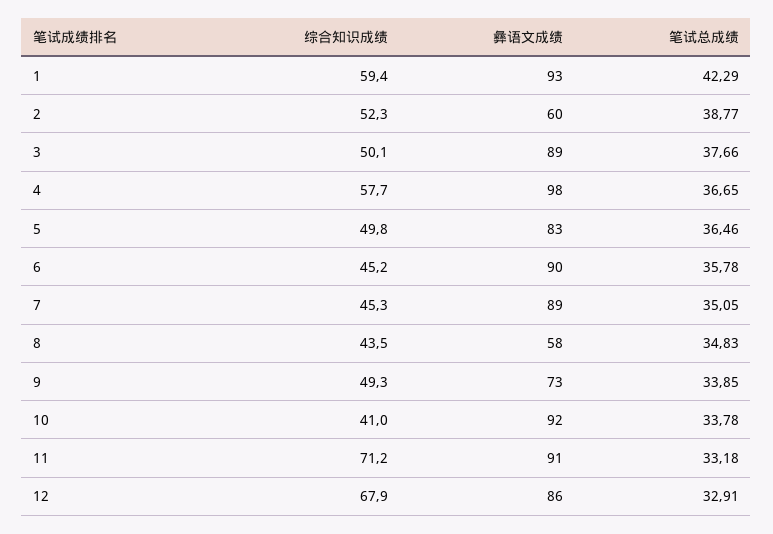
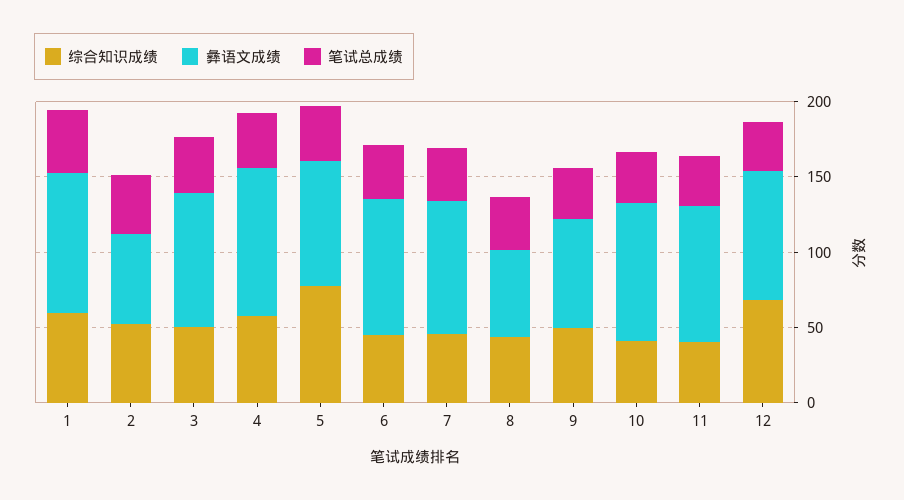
综合知识成绩, 5: 49.8 -> 80
综合知识成绩, 11: 71.2 -> 40

